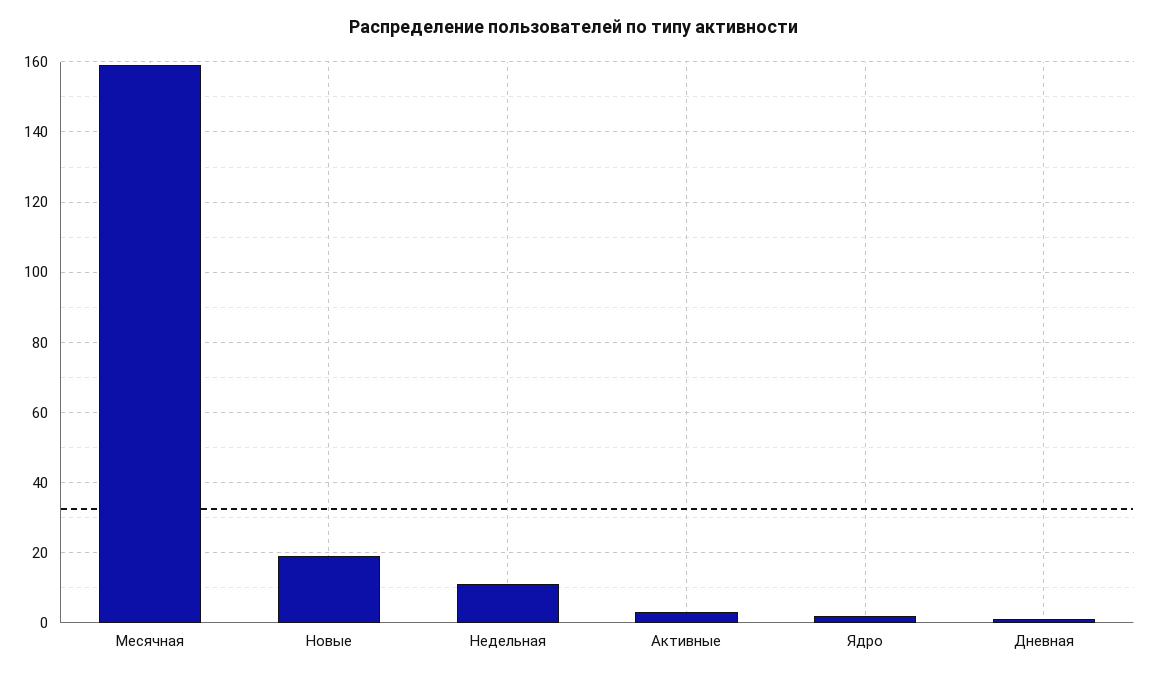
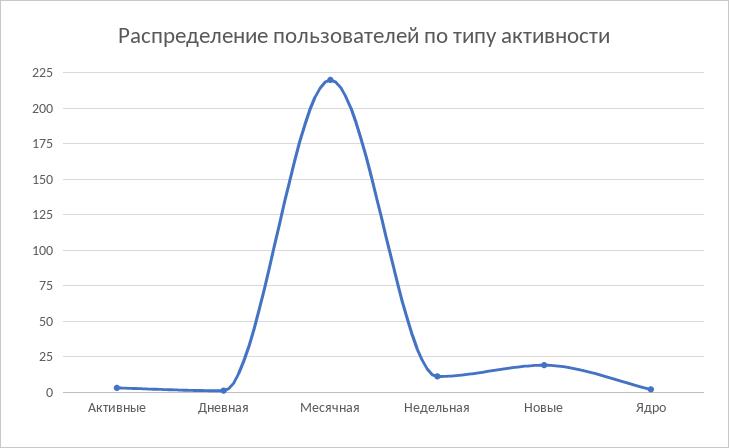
Месячная: 160 -> 220

